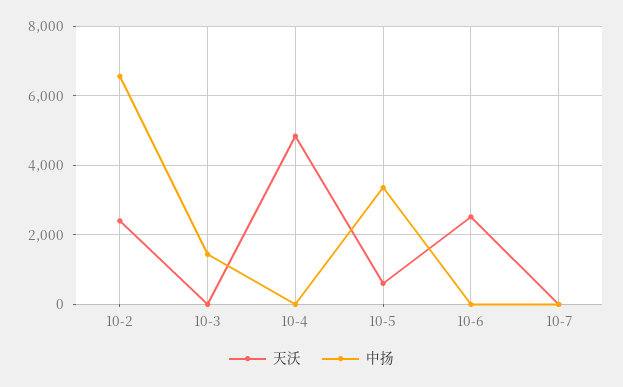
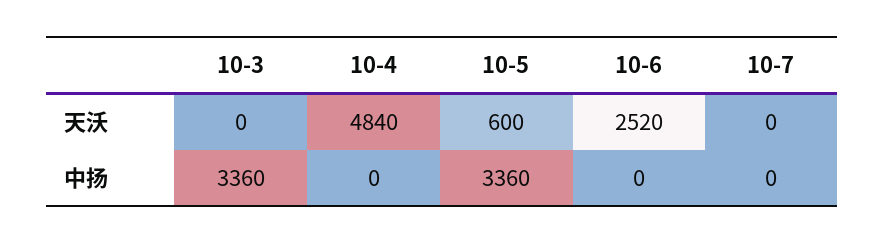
天沃, 10-2: 2400 -> none
中扬, 10-2: 6600 -> none
中扬, 10-3: 1400 -> 3360

